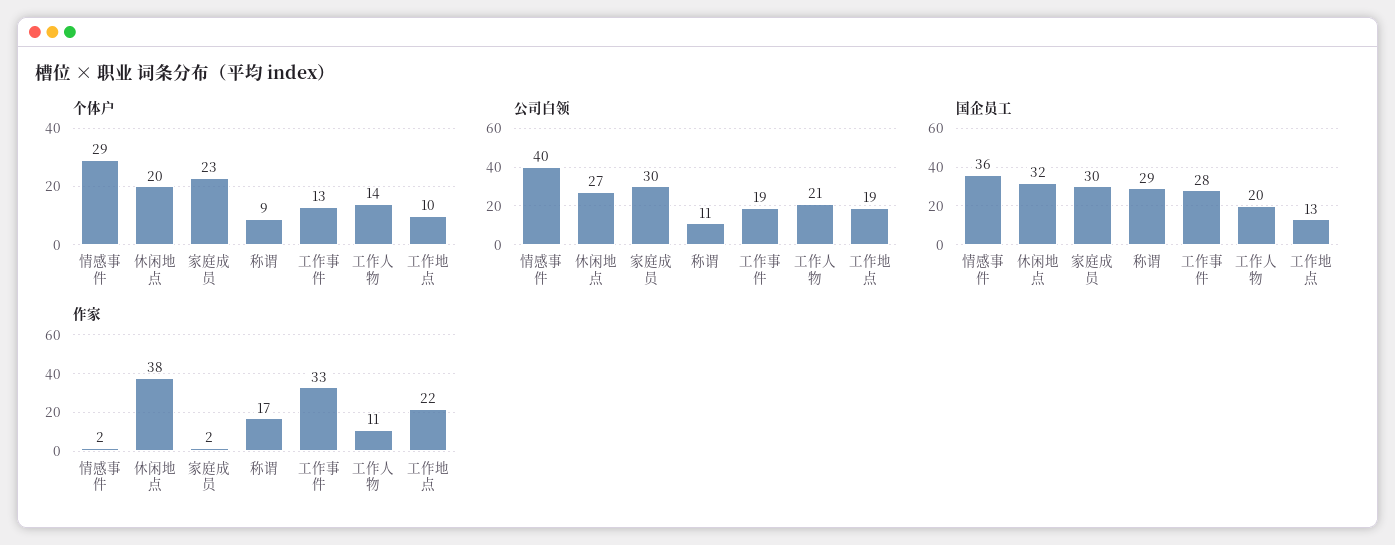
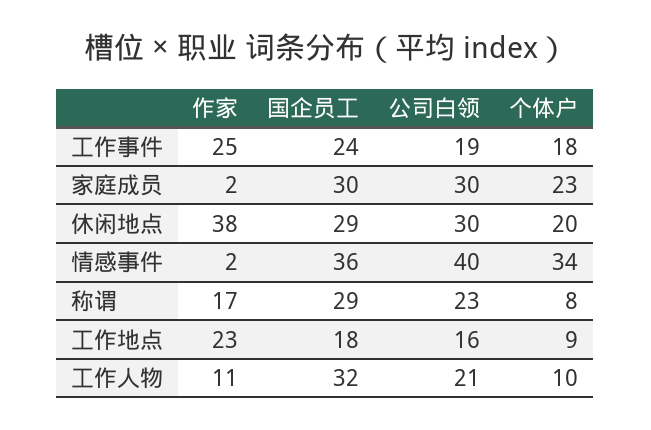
个体户, 情感事件: 29 -> 34
个体户, 称谓: 9 -> 8
个体户, 工作事件: 13 -> 18
个体户, 工作人物: 14 -> 10
个体户, 工作地点: 10 -> 9
公司白领, 休闲地点: 27 -> 30
公司白领, 称谓: 11 -> 23
公司白领, 工作地点: 19 -> 16
国企员工, 休闲地点: 32 -> 29
国企员工, 工作事件: 28 -> 24
国企员工, 工作人物: 20 -> 32
国企员工, 工作地点: 13 -> 18
作家, 工作事件: 33 -> 25
作家, 工作地点: 22 -> 23

